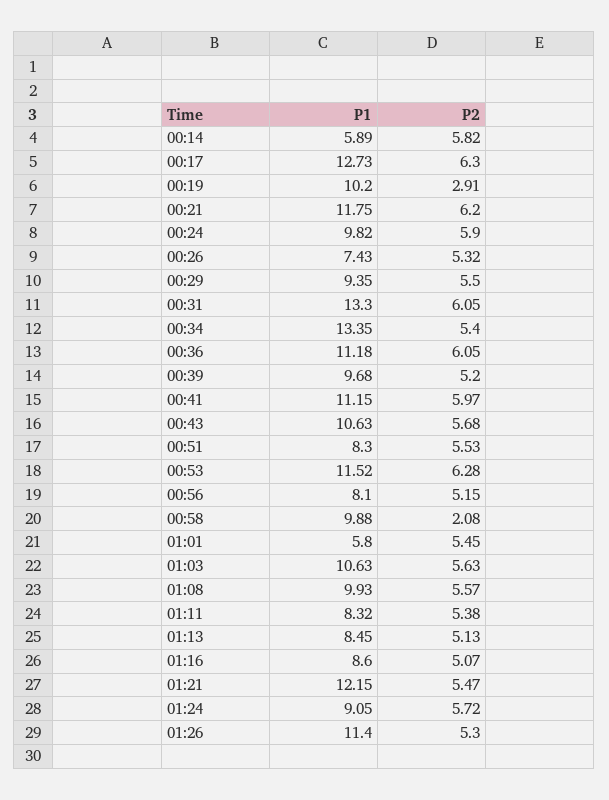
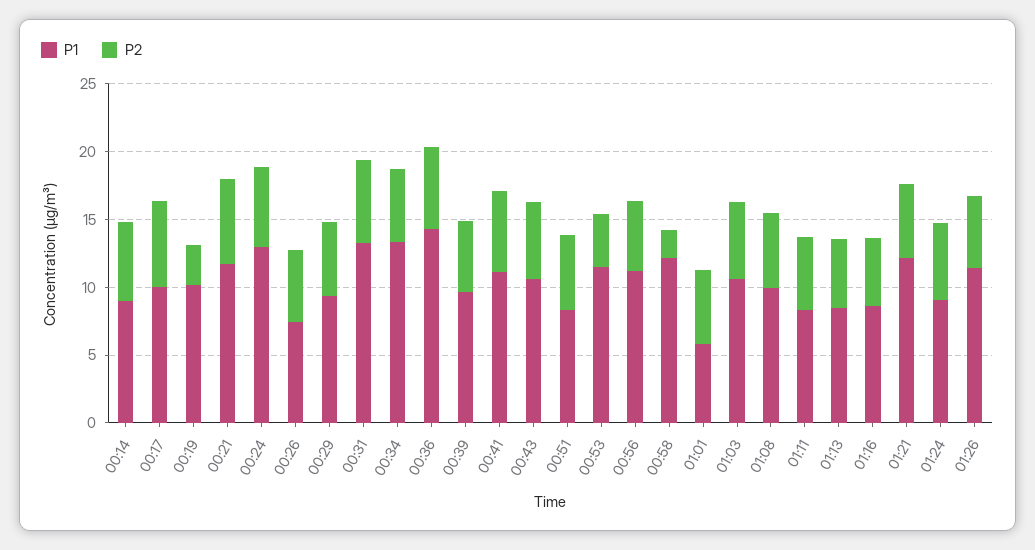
P1, 00:14: 5.89 -> 9
P1, 00:17: 12.73 -> 10
P1, 00:24: 9.82 -> 13
P1, 00:36: 11.18 -> 14
P2, 00:53: 6.28 -> 4
P1, 00:56: 8.1 -> 11
P1, 00:58: 9.88 -> 12

